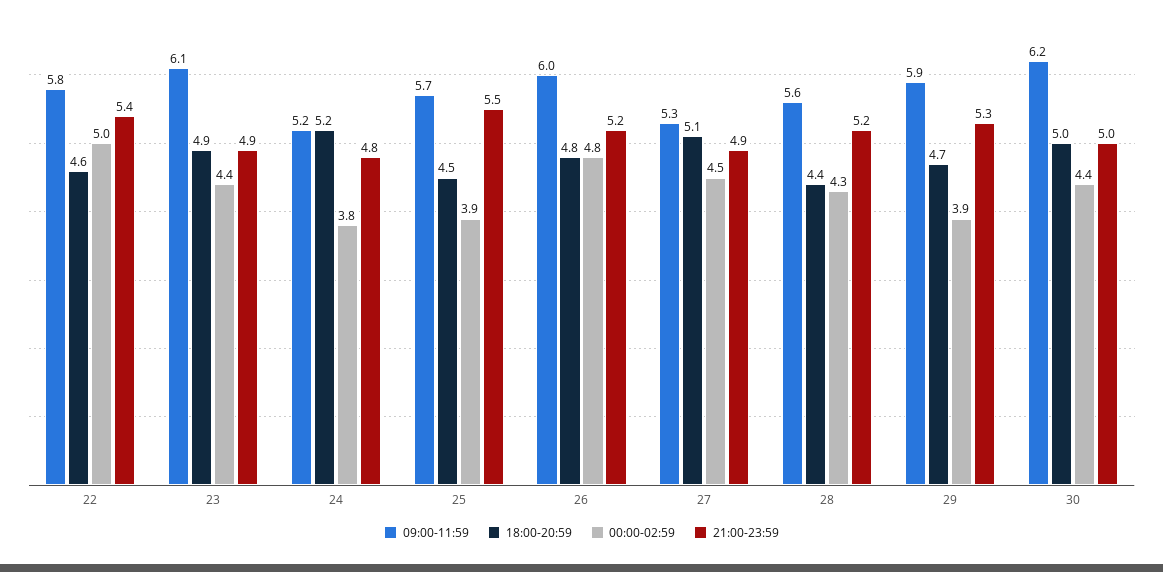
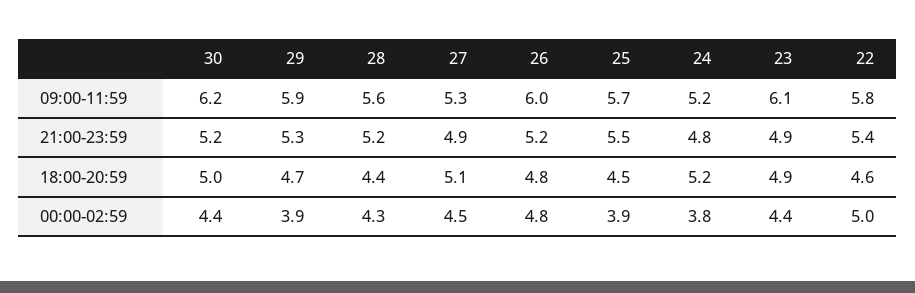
21:00-23:59, 30: 5 -> 5.2

